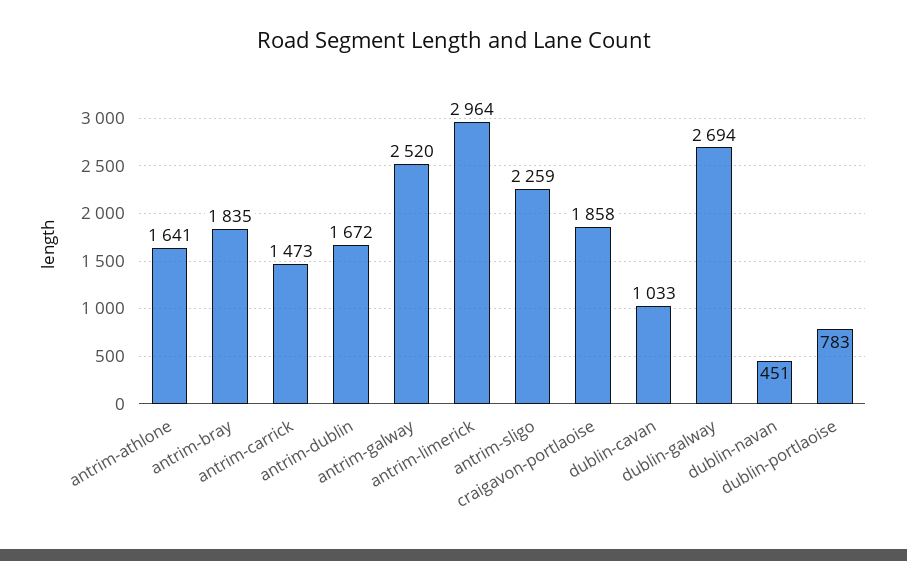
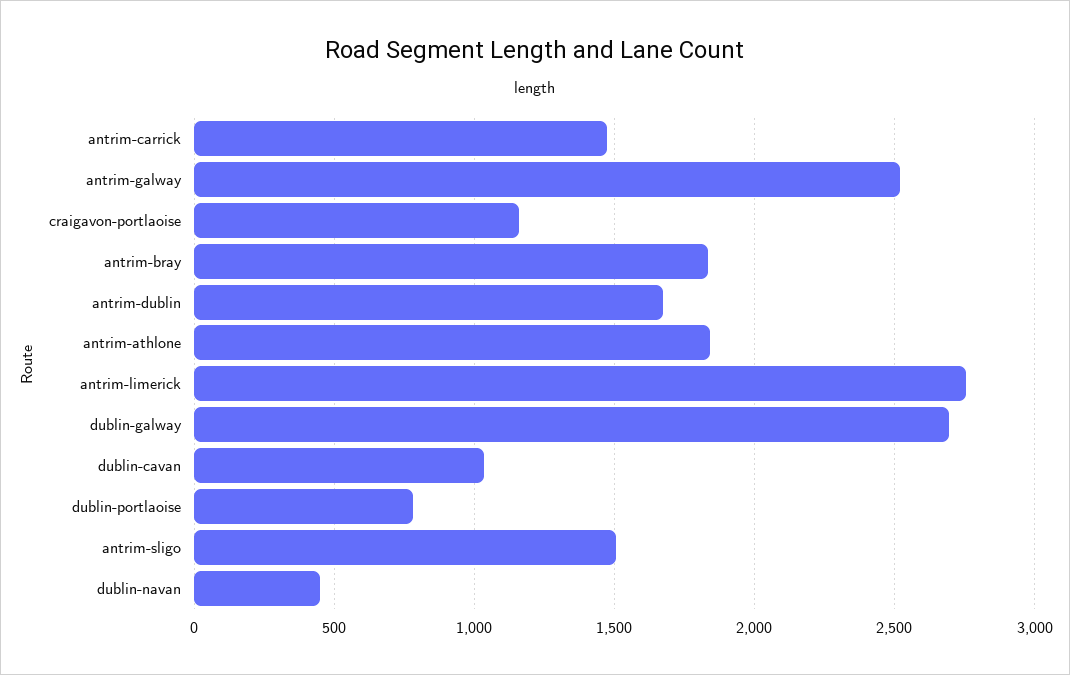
antrim-athlone: 1641 -> 1850
antrim-limerick: 2964 -> 2750
antrim-sligo: 2259 -> 1500
craigavon-portlaoise: 1858 -> 1150

